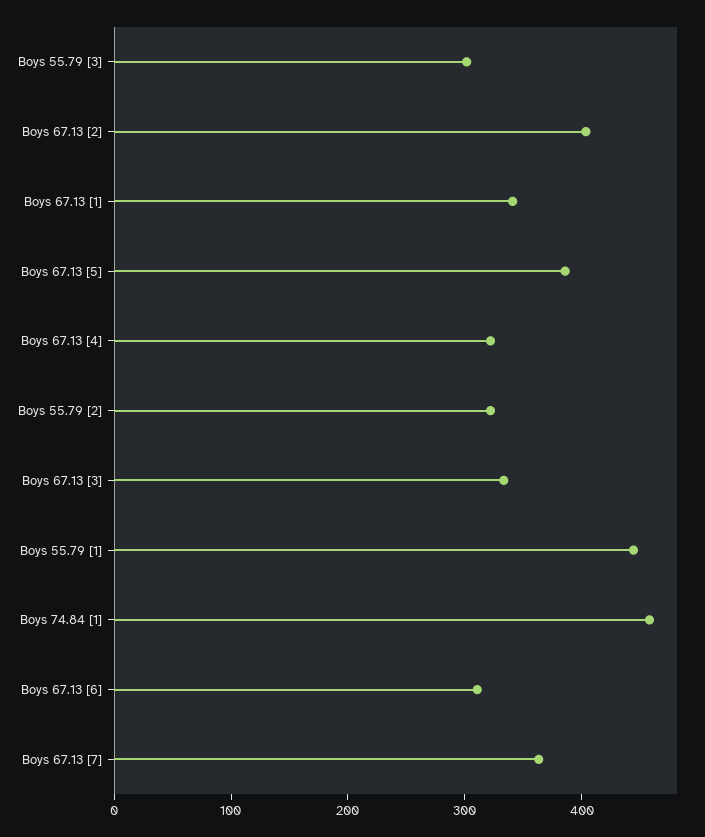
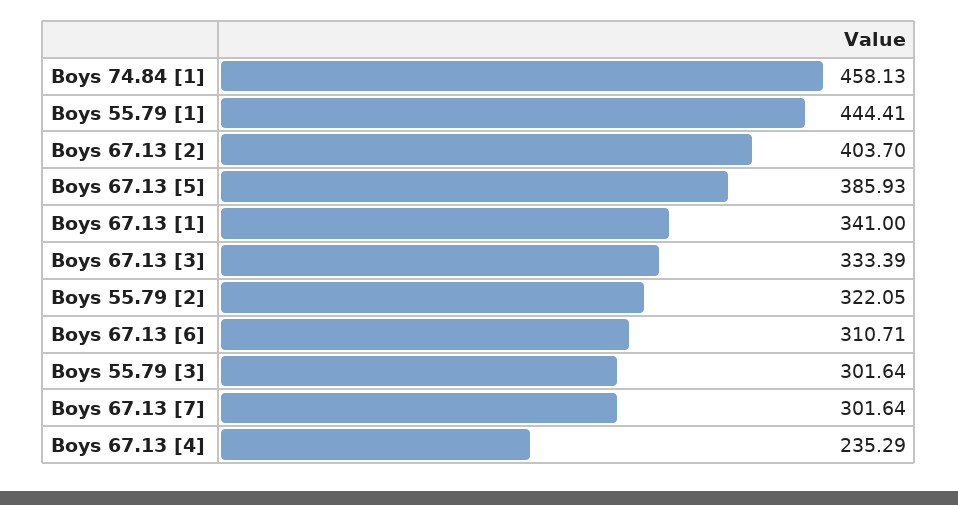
Boys 67.13 [4]: 320 -> 235.29
Boys 67.13 [7]: 360 -> 301.64

